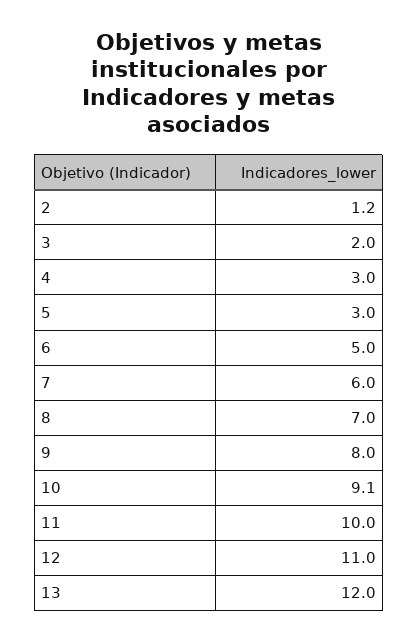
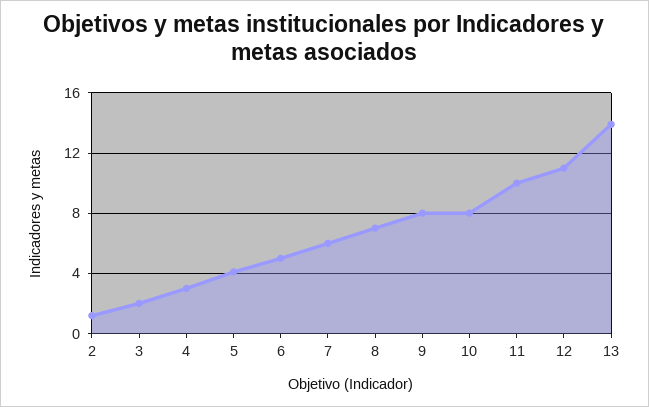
5: 3 -> 4
10: 9.1 -> 8
13: 12 -> 14

